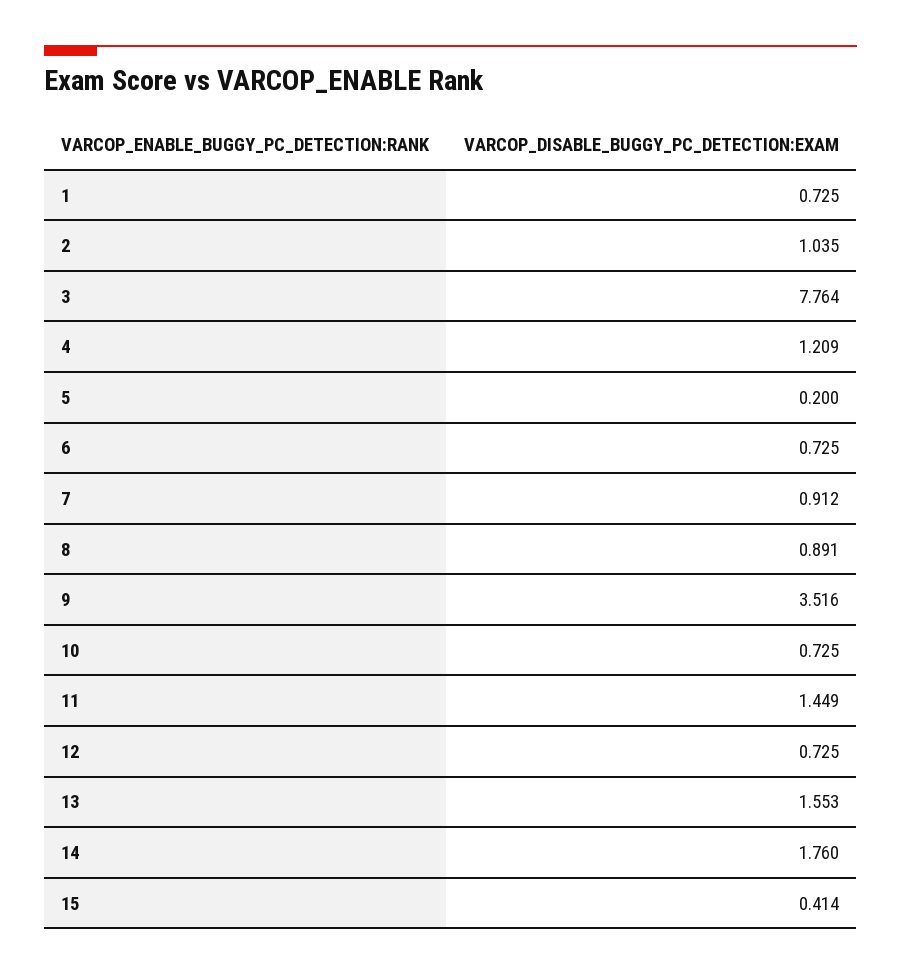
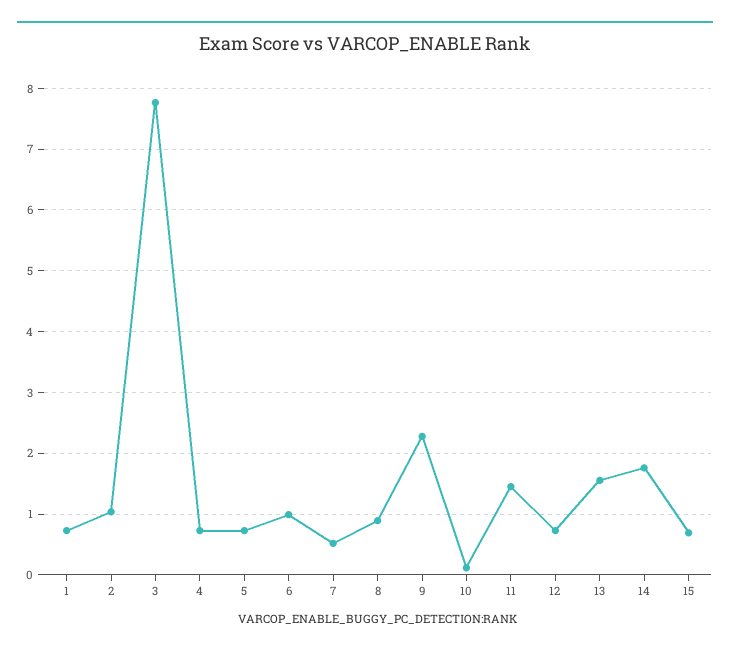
4: 1.209 -> 0.7
5: 0.2 -> 0.7
6: 0.725 -> 1
7: 0.912 -> 0.5
9: 3.516 -> 2.3
10: 0.725 -> 0.1
15: 0.414 -> 0.7

